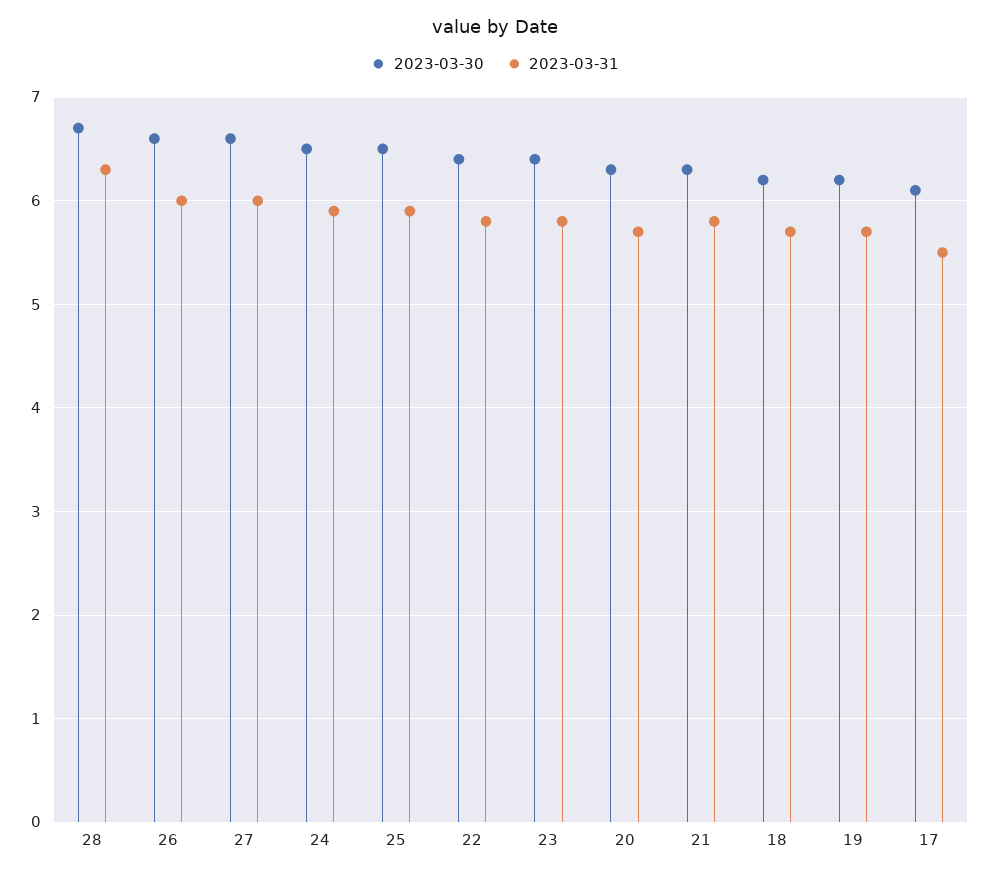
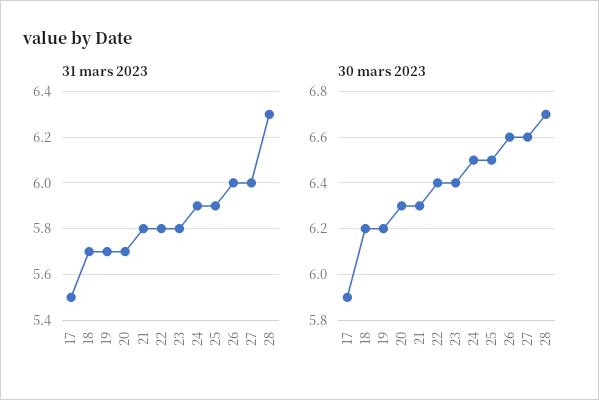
2023-03-30, 17: 6.1 -> 5.9

